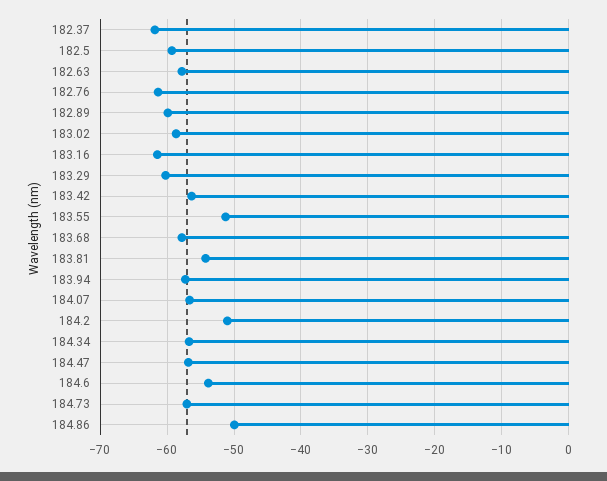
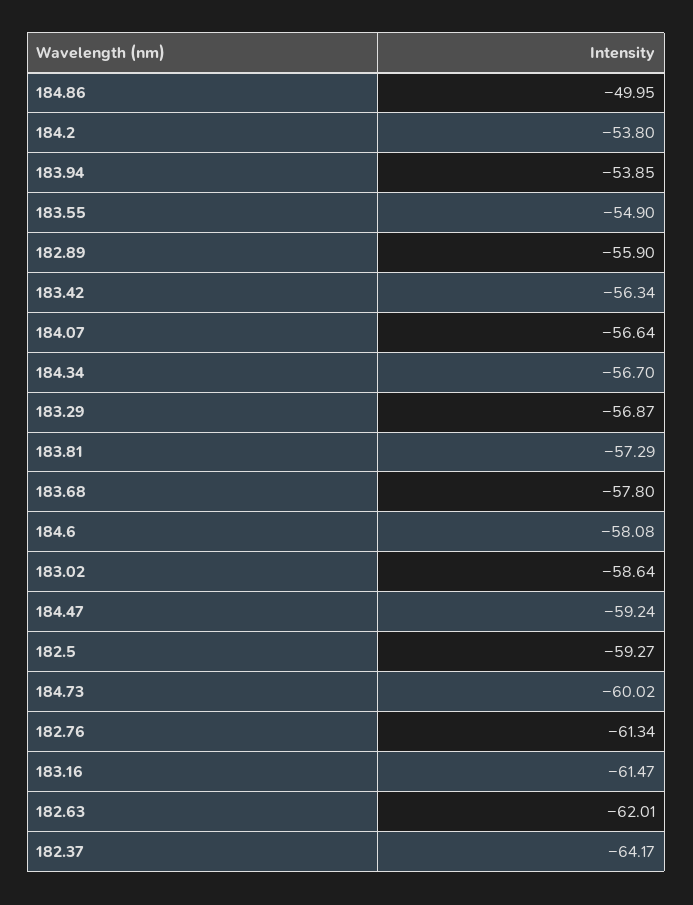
182.37: -62 -> -64.17
182.63: -58 -> -62.01
182.89: -60 -> -55.9
183.29: -60 -> -56.87
183.55: -51 -> -54.9
183.81: -54 -> -57.29
183.94: -57 -> -53.85
184.2: -51 -> -53.8
184.47: -57 -> -59.24
184.6: -54 -> -58.08
184.73: -57 -> -60.02

